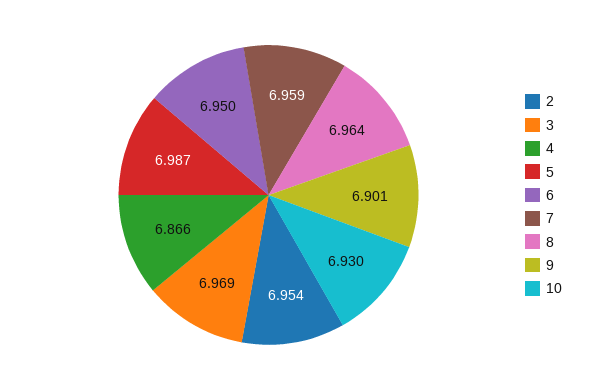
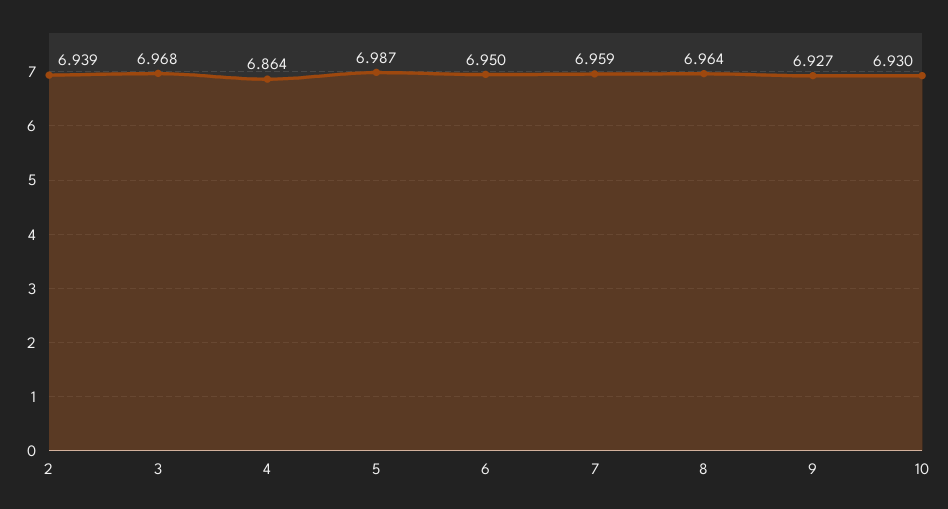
2: 6.954 -> 6.939
3: 6.969 -> 6.968
4: 6.866 -> 6.864
9: 6.901 -> 6.927

